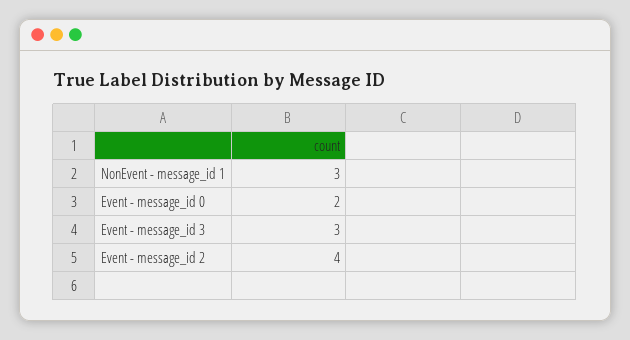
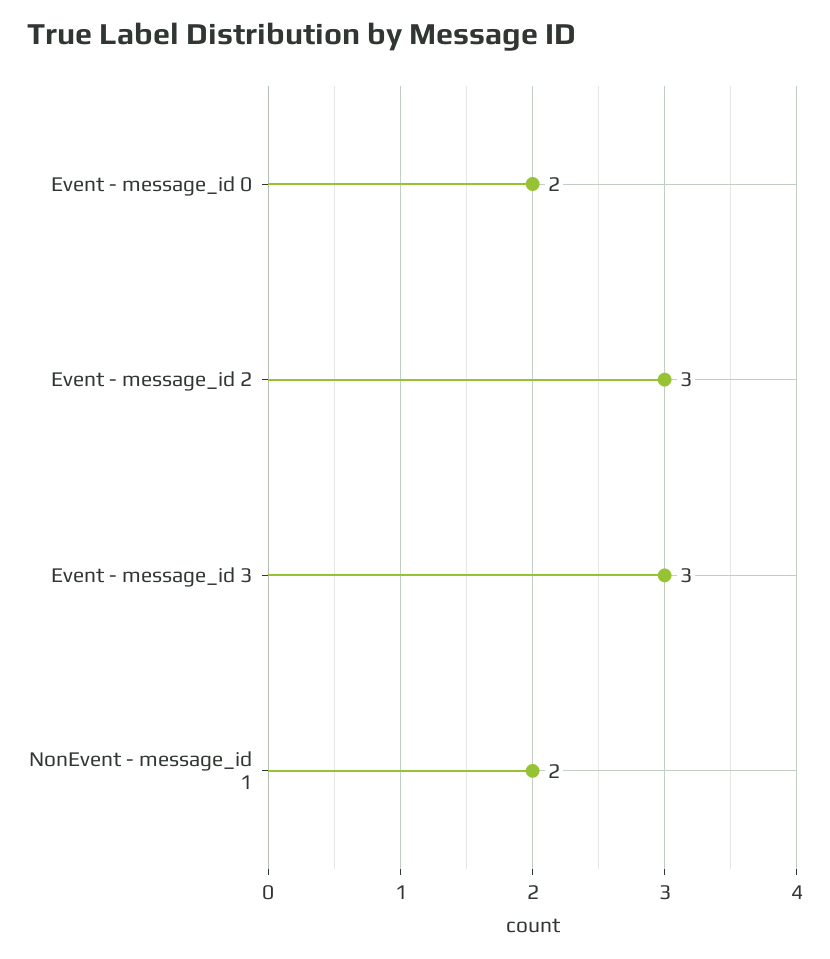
NonEvent - message_id 1: 3 -> 2
Event - message_id 2: 4 -> 3

